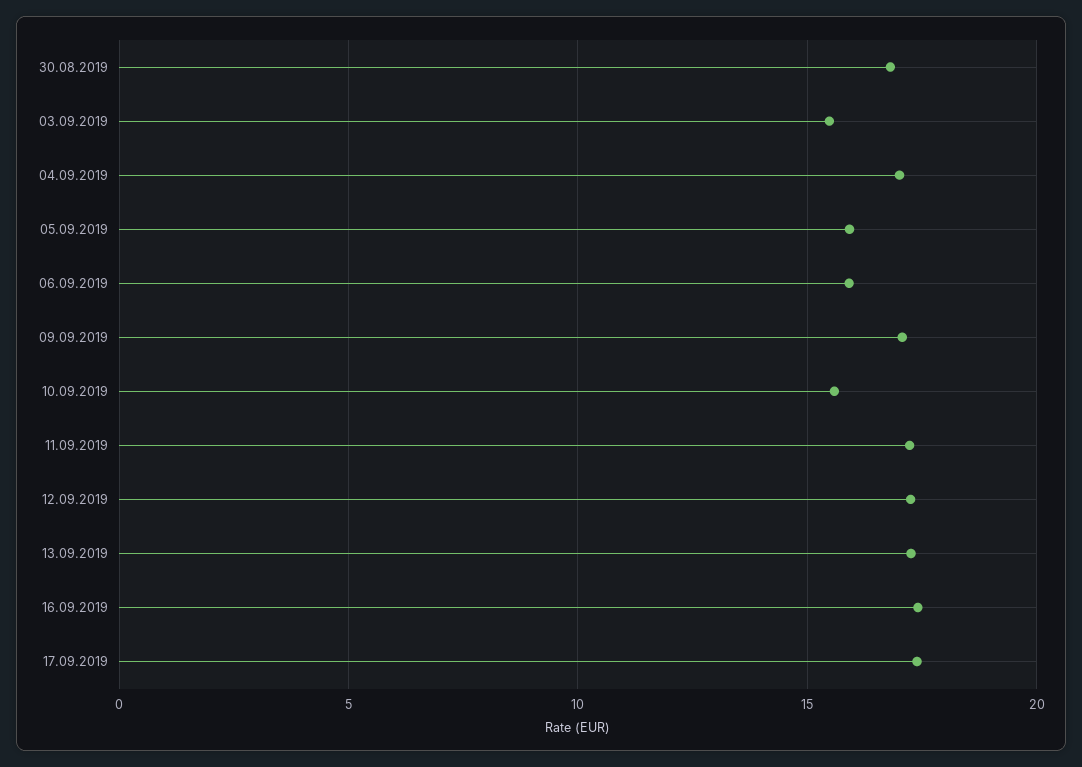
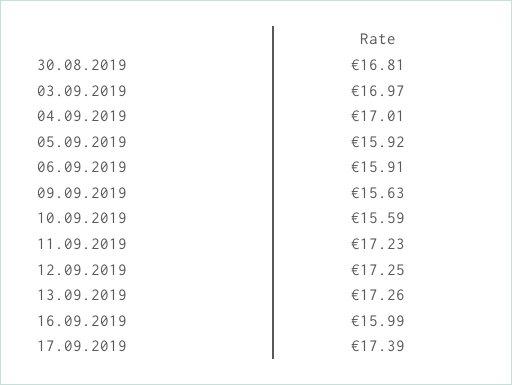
03.09.2019: 15.5 -> 16.97
09.09.2019: 17 -> 15.63
16.09.2019: 17.5 -> 15.99

